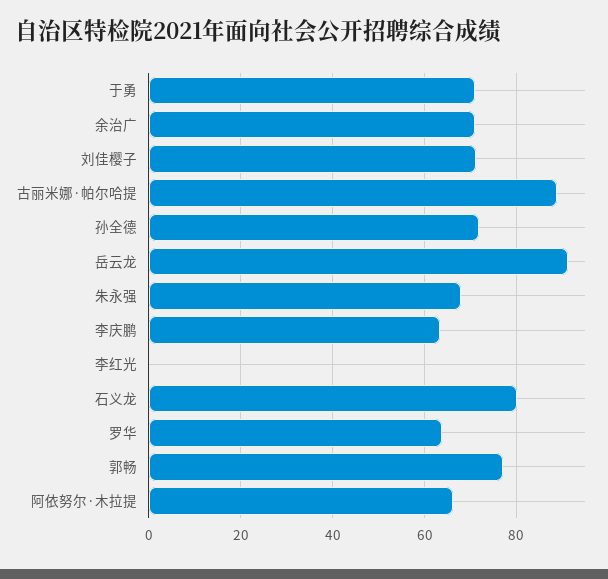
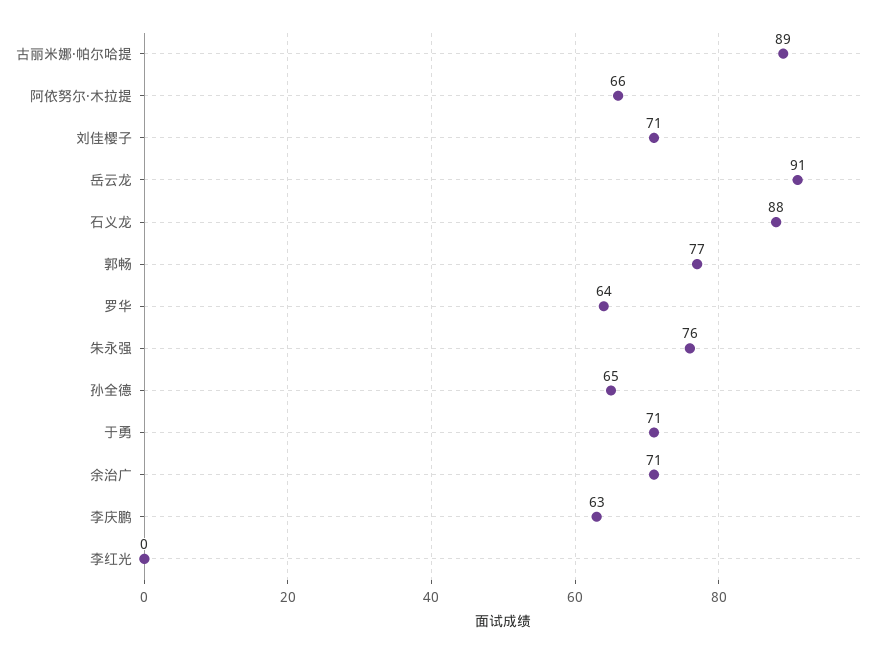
孙全德: 72 -> 65
朱永强: 68 -> 76
石义龙: 80 -> 88

